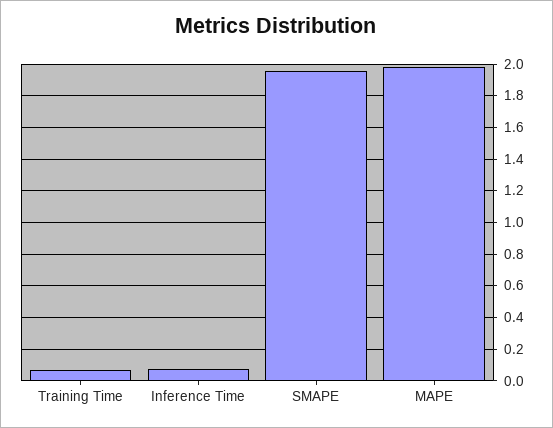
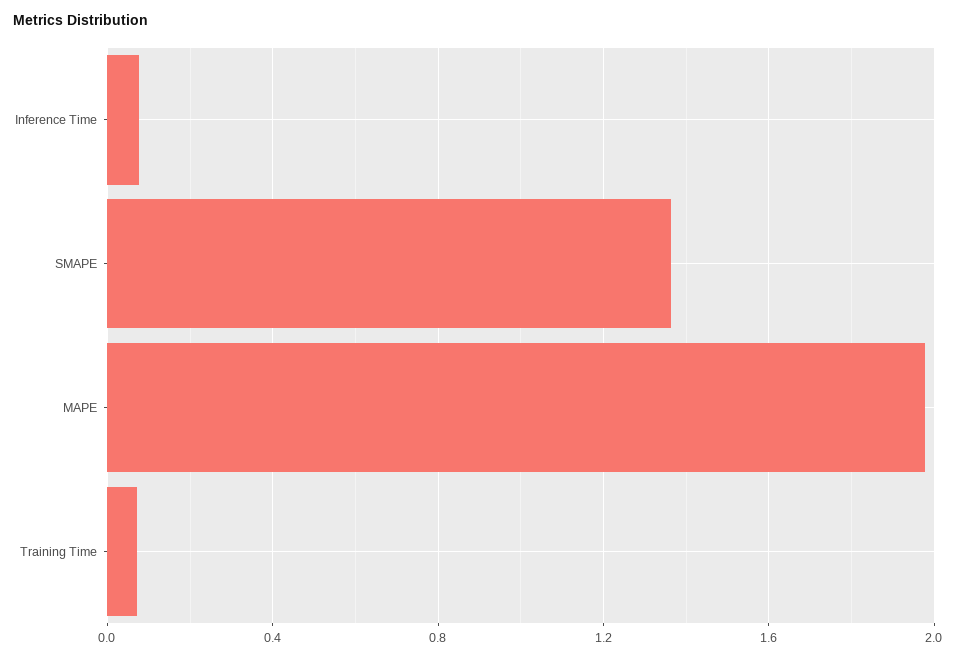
SMAPE: 1.95 -> 1.35

